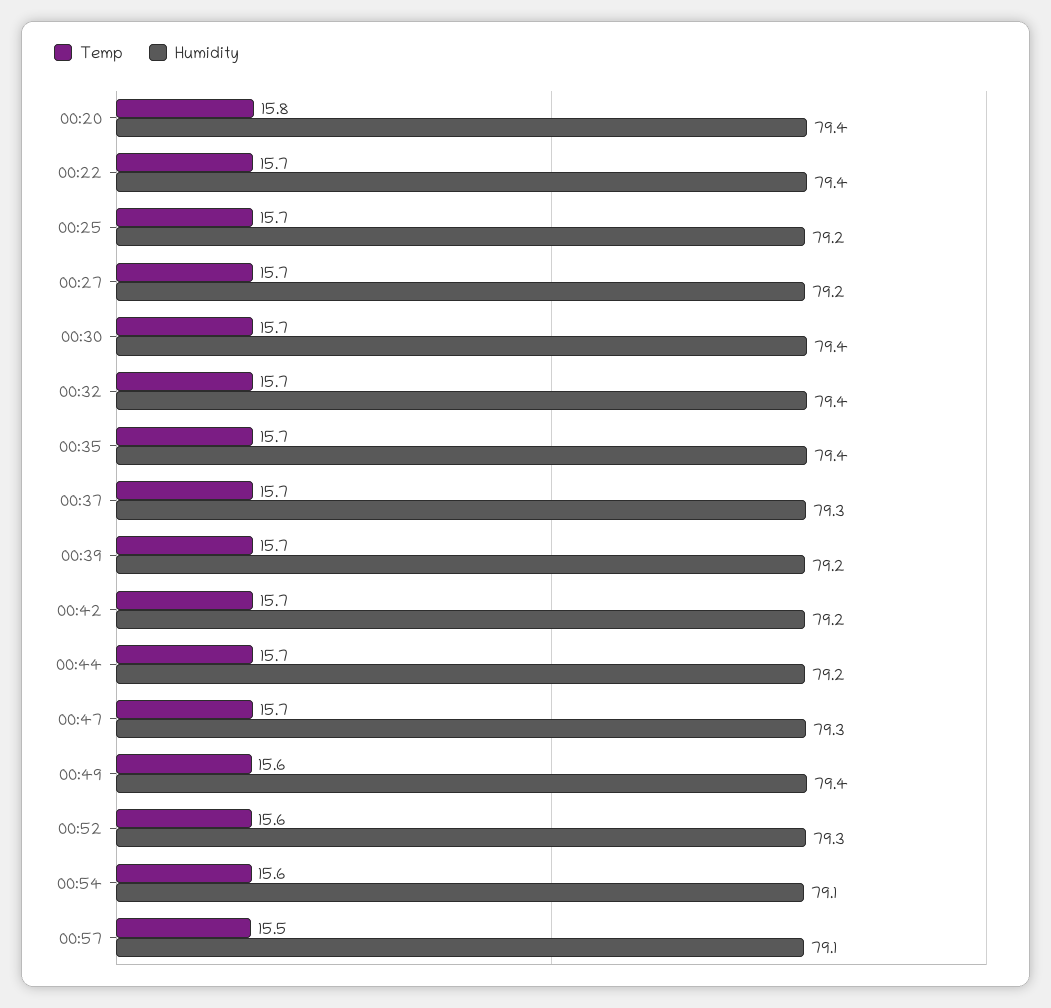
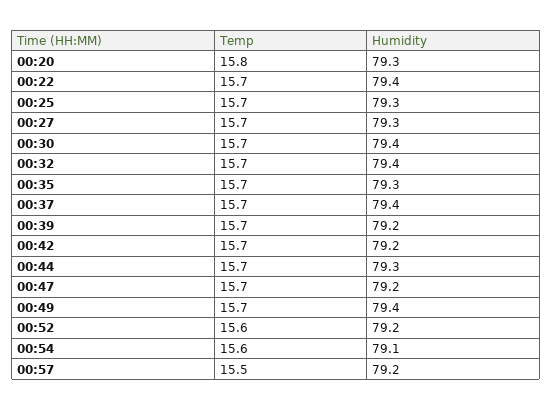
Humidity, 00:20: 79.4 -> 79.3
Humidity, 00:25: 79.2 -> 79.3
Humidity, 00:27: 79.2 -> 79.3
Humidity, 00:35: 79.4 -> 79.3
Humidity, 00:37: 79.3 -> 79.4
Humidity, 00:44: 79.2 -> 79.3
Humidity, 00:47: 79.3 -> 79.2
Temp, 00:49: 15.6 -> 15.7
Humidity, 00:52: 79.3 -> 79.2
Humidity, 00:57: 79.1 -> 79.2

